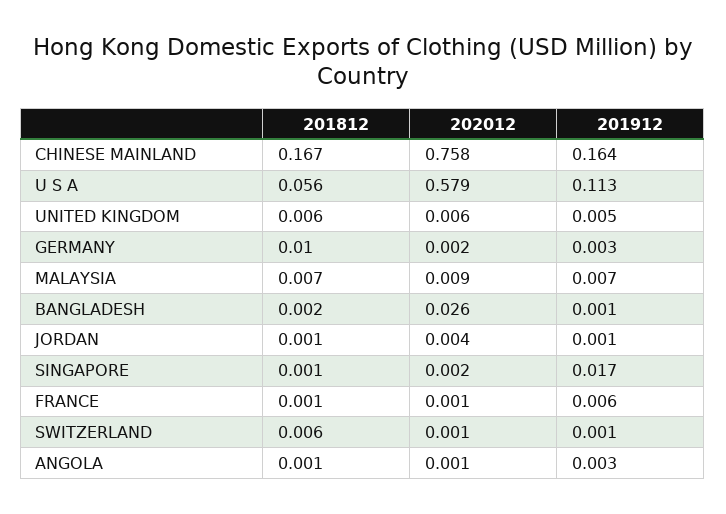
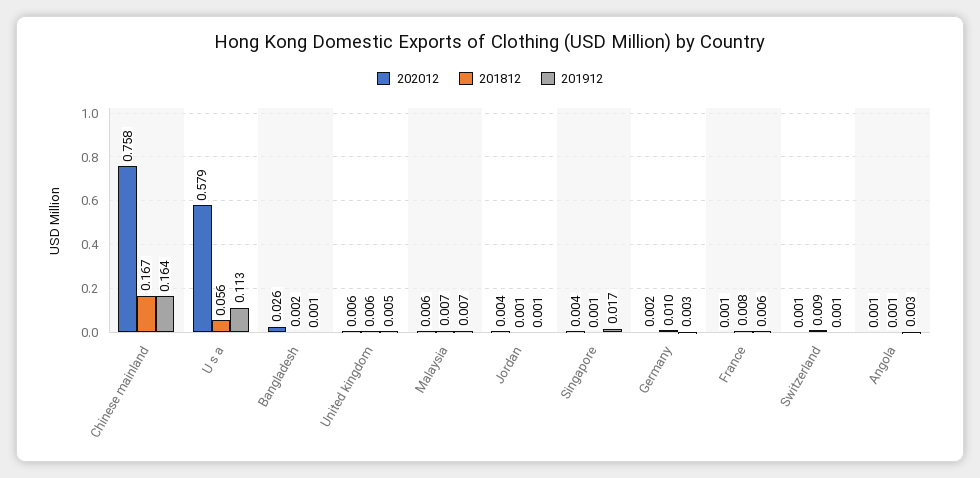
202012, MALAYSIA: 0.009 -> 0.006
202012, SINGAPORE: 0.002 -> 0.004
201812, FRANCE: 0.001 -> 0.008
201812, SWITZERLAND: 0.006 -> 0.009

